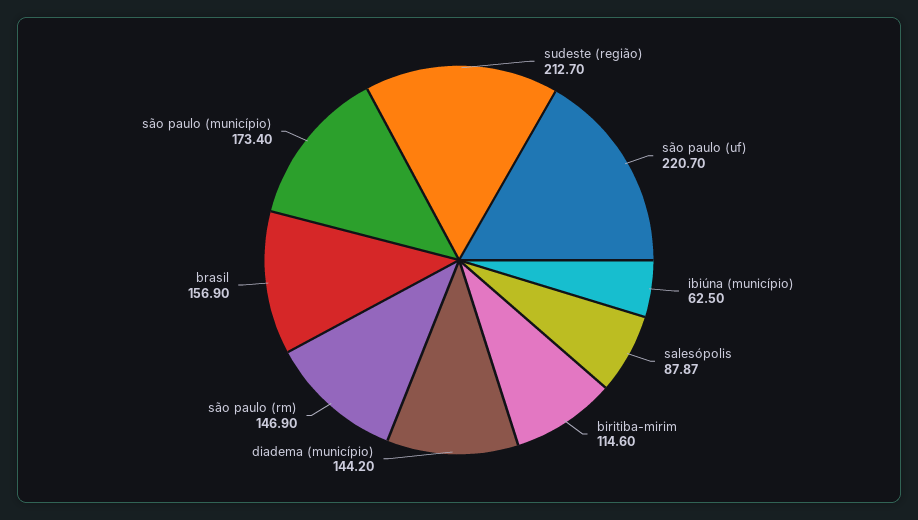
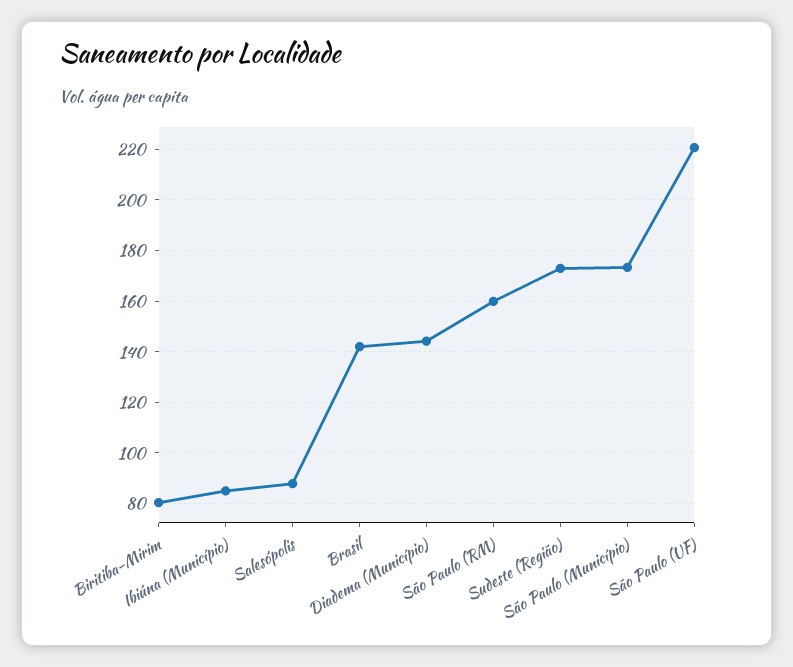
sudeste (região): 212.7 -> 172.5
ibiúna (município): 62.5 -> 85
biritiba-mirim: 114.6 -> 80
são paulo (rm): 146.9 -> 160
brasil: 156.9 -> 142.5

